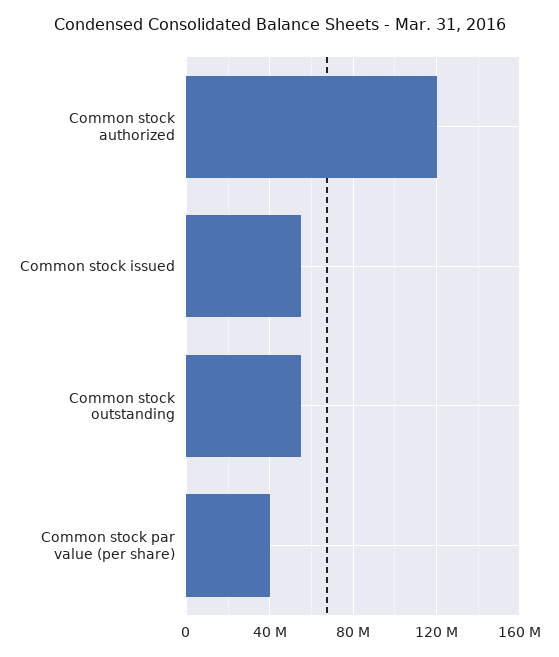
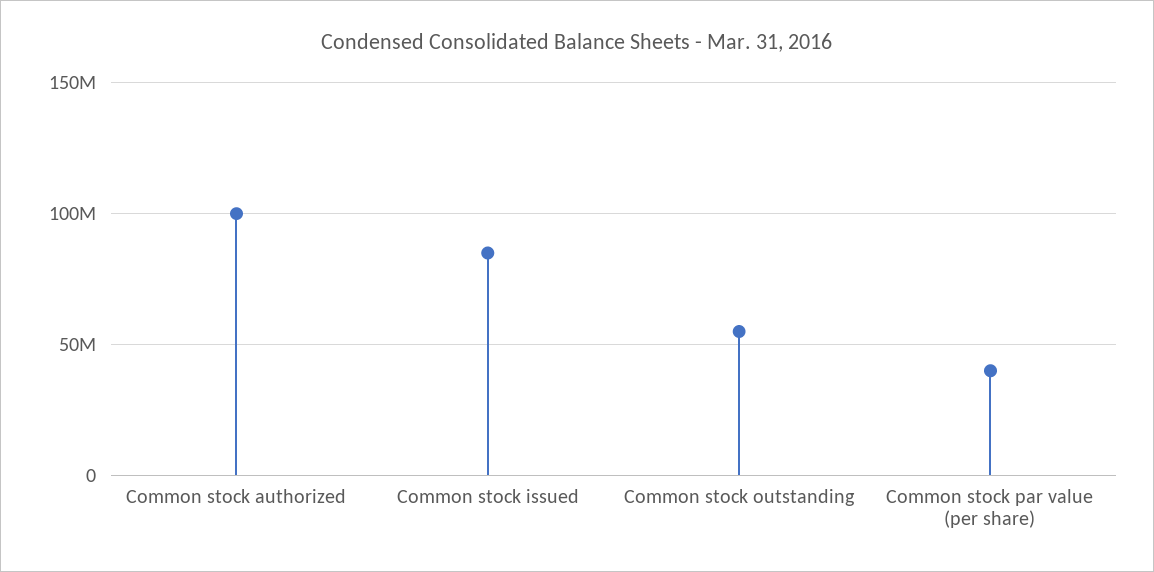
Common stock authorized: 120000000 -> 100000000
Common stock issued: 55000000 -> 85000000

